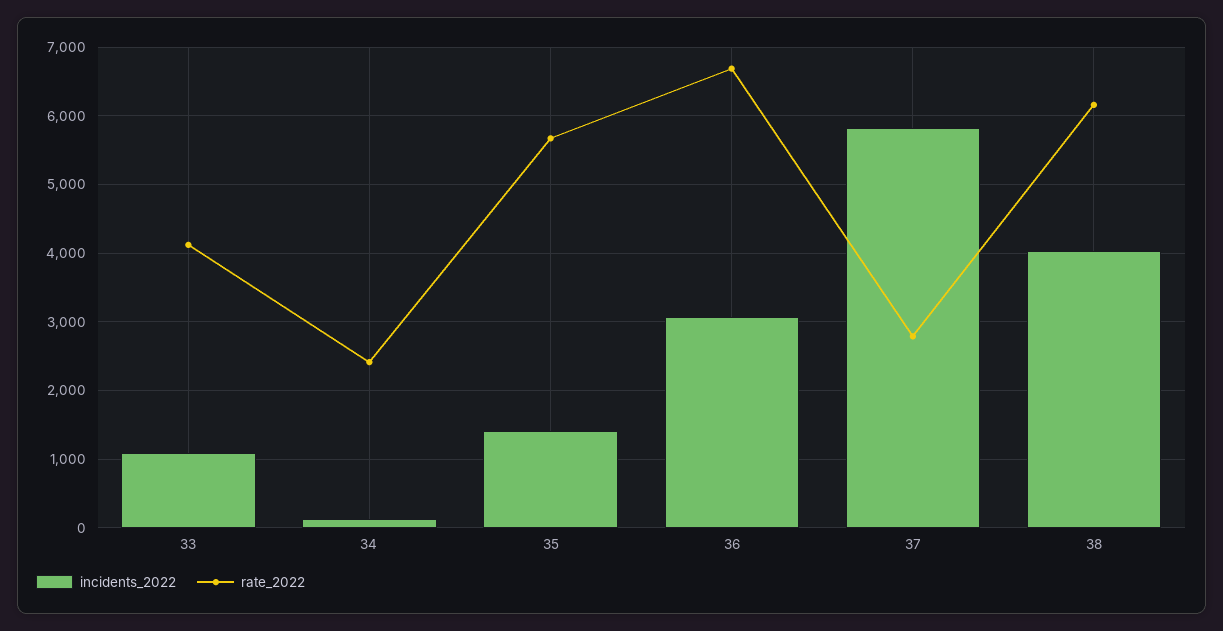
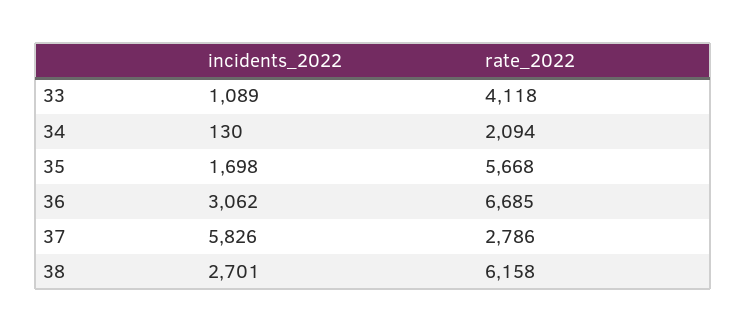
rate_2022, 34: 2400 -> 2094
incidents_2022, 35: 1400 -> 1698
incidents_2022, 38: 4000 -> 2701

